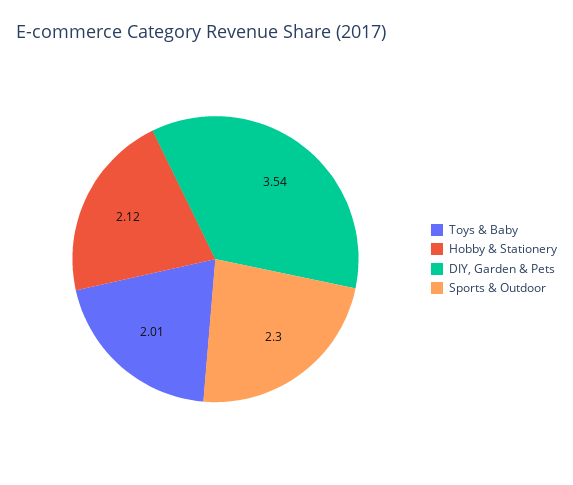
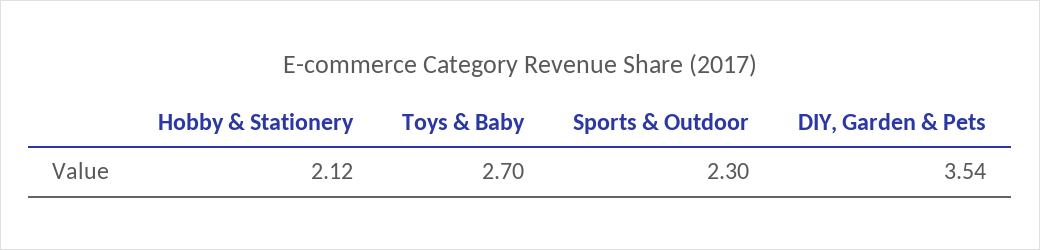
Toys & Baby: 2.01 -> 2.7

